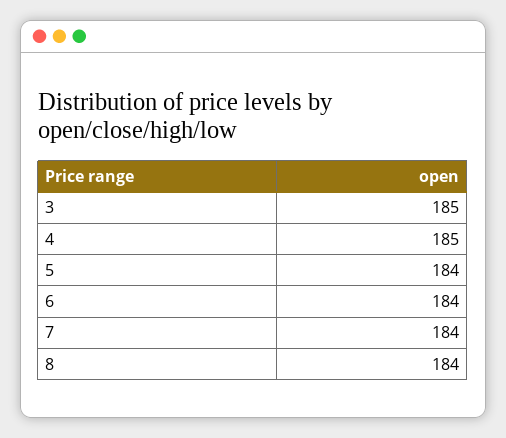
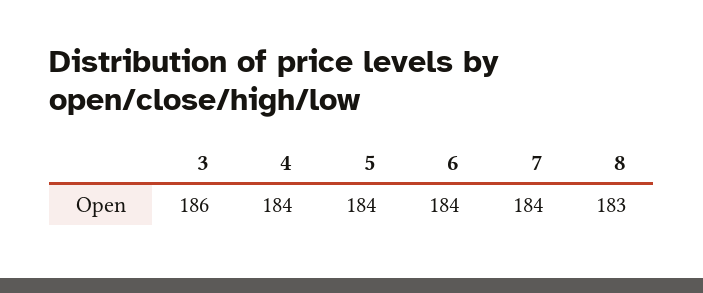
3: 185 -> 186
4: 185 -> 184
8: 184 -> 183

